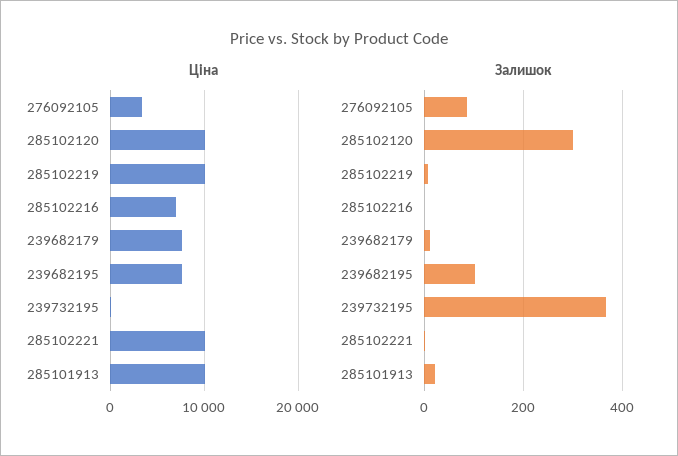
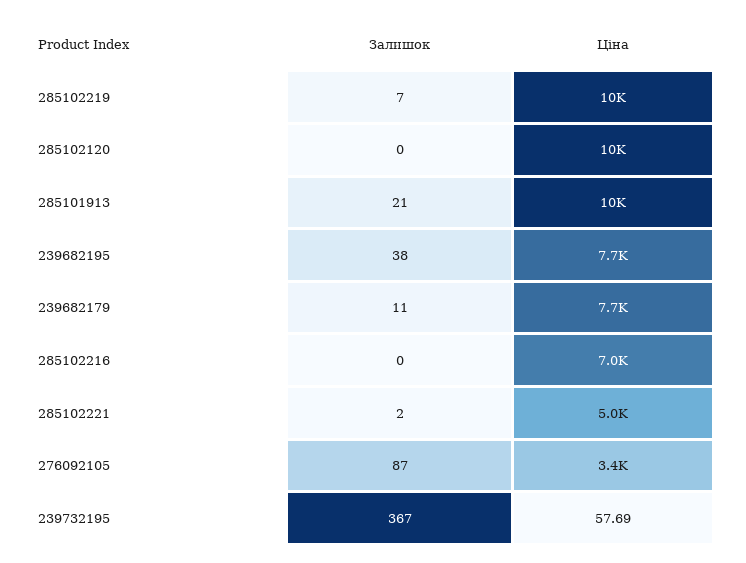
Ціна, 285102221: 10000 -> 5000
Залишок, 285102120: 300 -> 0
Залишок, 239682195: 100 -> 38

